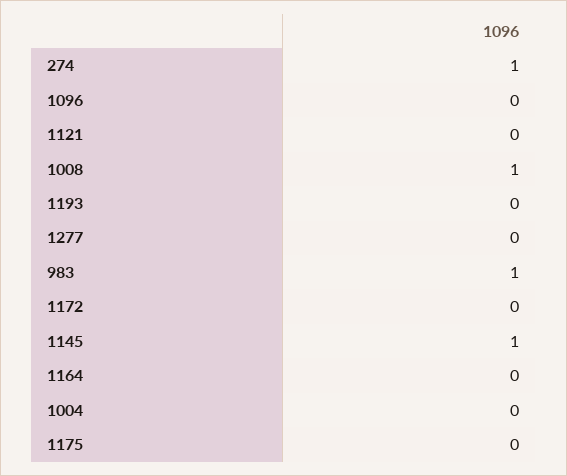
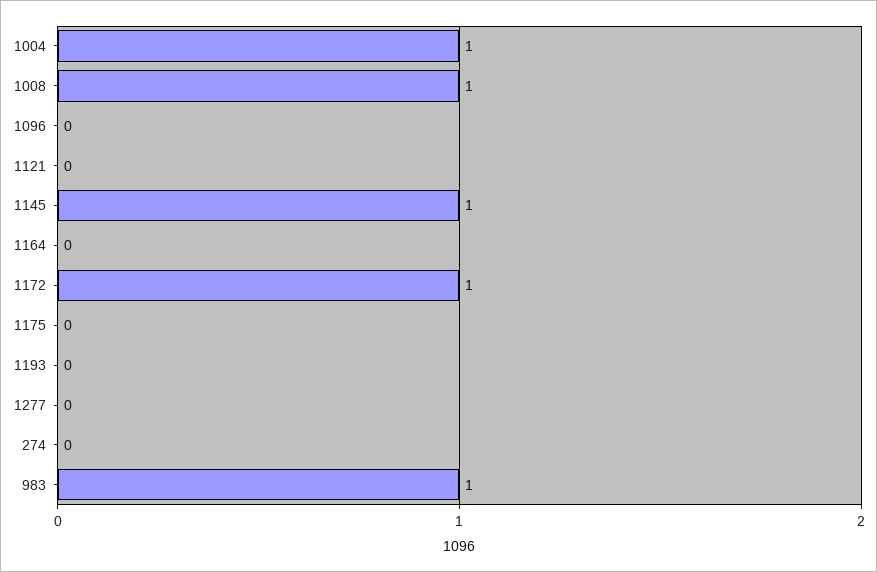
274: 1 -> 0
1172: 0 -> 1
1004: 0 -> 1

